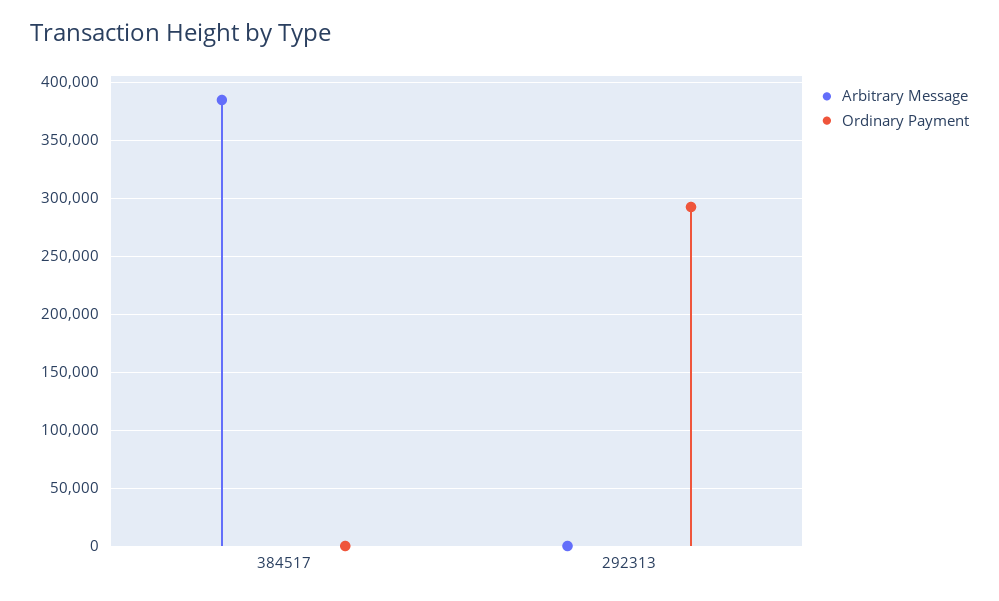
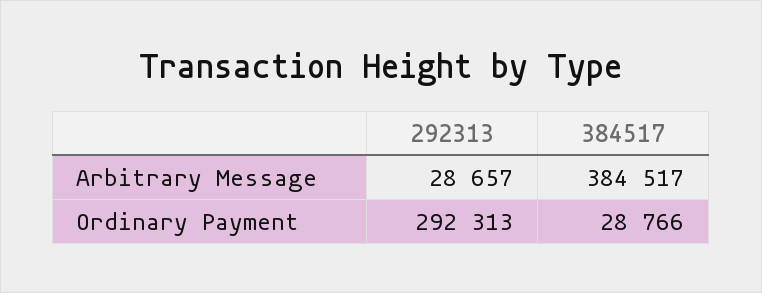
Ordinary Payment, 384517: 0 -> 28766
Arbitrary Message, 292313: 0 -> 28657

